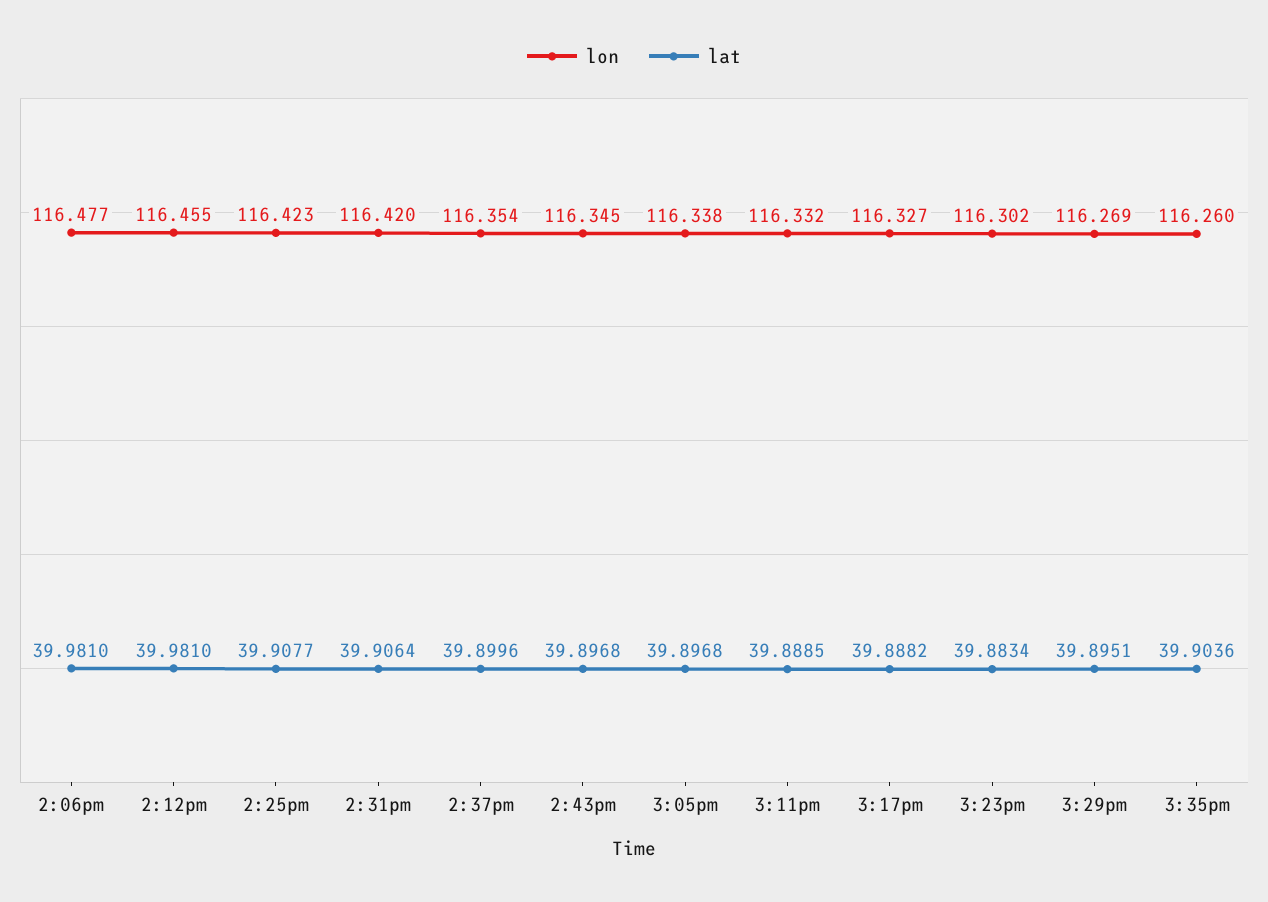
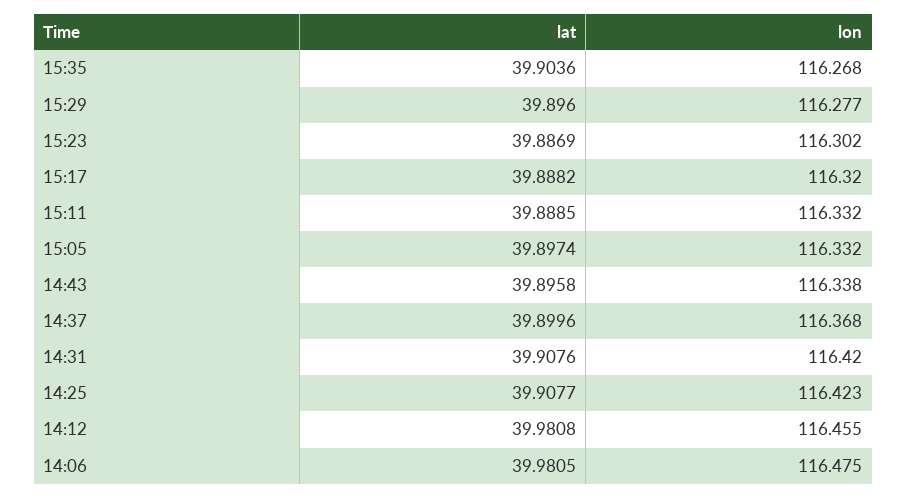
lon, 2:06pm: 116.477 -> 116.475
lat, 2:06pm: 39.981 -> 39.9805
lat, 2:12pm: 39.981 -> 39.9808
lat, 2:31pm: 39.9064 -> 39.9076
lon, 2:37pm: 116.354 -> 116.368
lon, 2:43pm: 116.345 -> 116.338
lat, 2:43pm: 39.8968 -> 39.8958
lon, 3:05pm: 116.338 -> 116.332
lat, 3:05pm: 39.8968 -> 39.8974
lon, 3:17pm: 116.327 -> 116.32
lat, 3:23pm: 39.8834 -> 39.8869
lon, 3:29pm: 116.269 -> 116.277
lat, 3:29pm: 39.8951 -> 39.896
lon, 3:35pm: 116.26 -> 116.268

